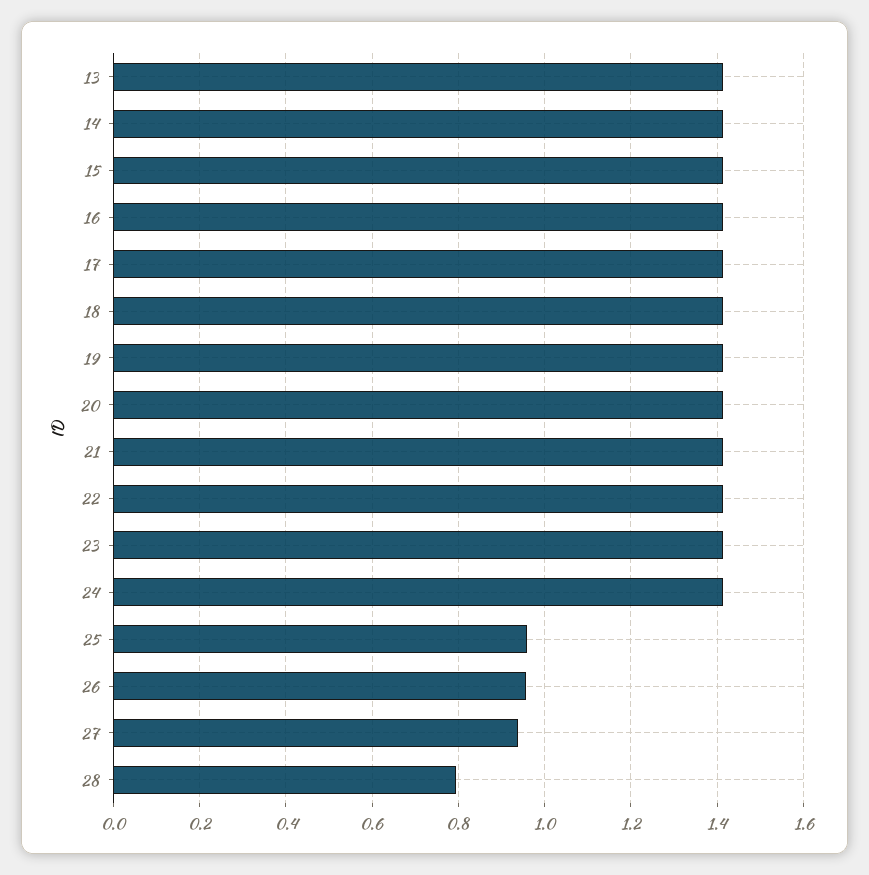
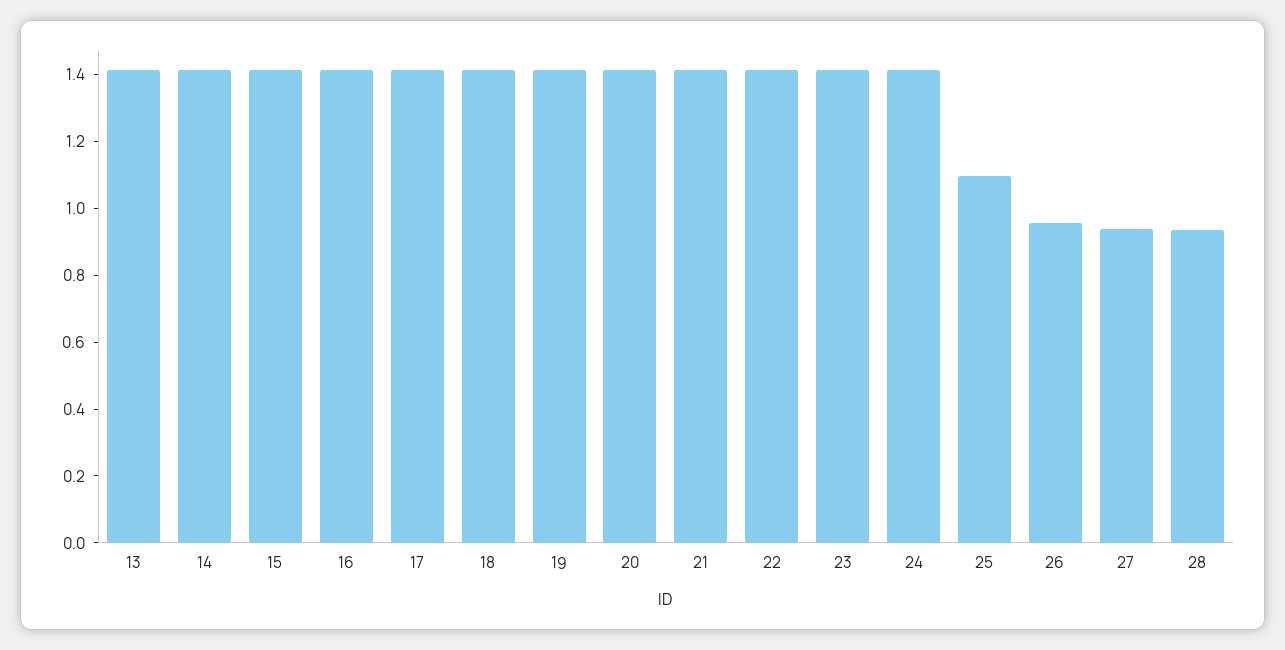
25: 0.96 -> 1.1
28: 0.8 -> 0.95

